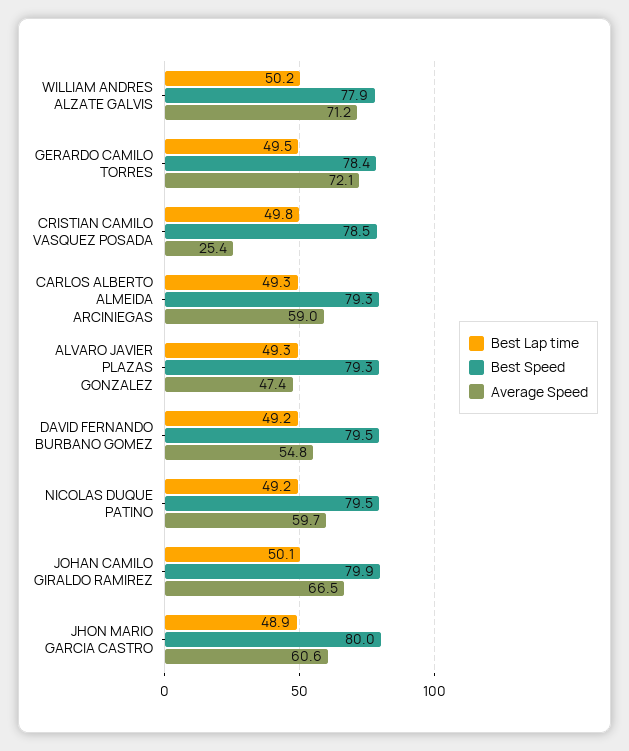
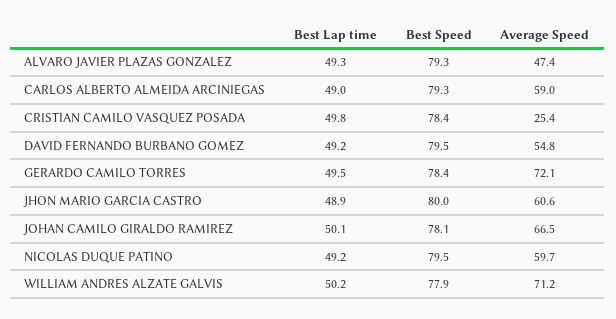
Best Speed, CRISTIAN CAMILO VASQUEZ POSADA: 78.5 -> 78.4
Best Lap time, CARLOS ALBERTO ALMEIDA ARCINIEGAS: 49.3 -> 49
Best Speed, JOHAN CAMILO GIRALDO RAMIREZ: 79.9 -> 78.1

